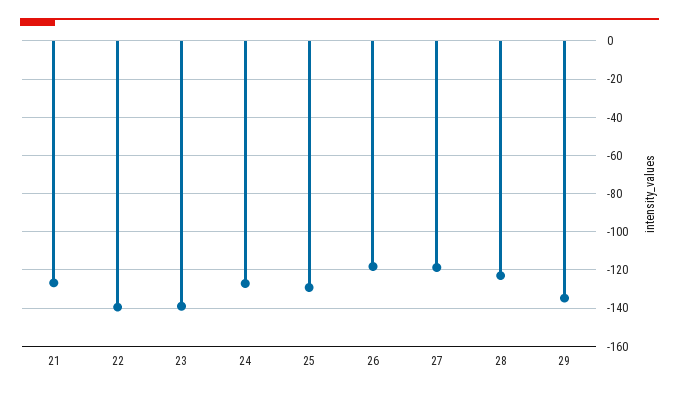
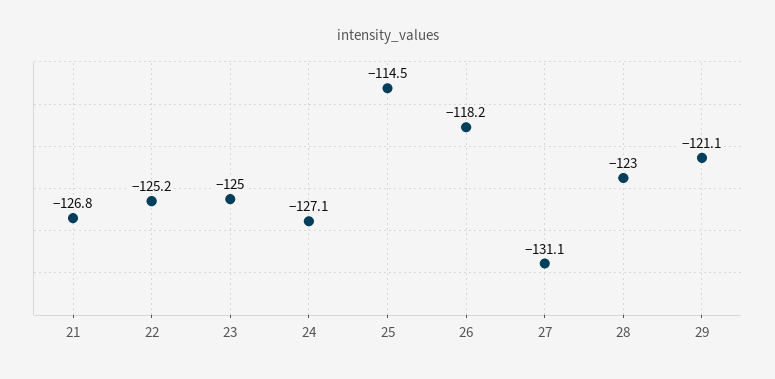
22: -140 -> -125.2
23: -140 -> -125
25: -130 -> -114.5
27: -120 -> -131.1
29: -135 -> -121.1

